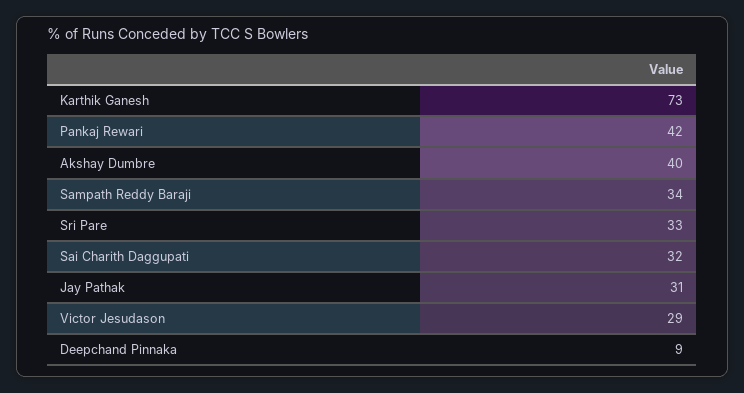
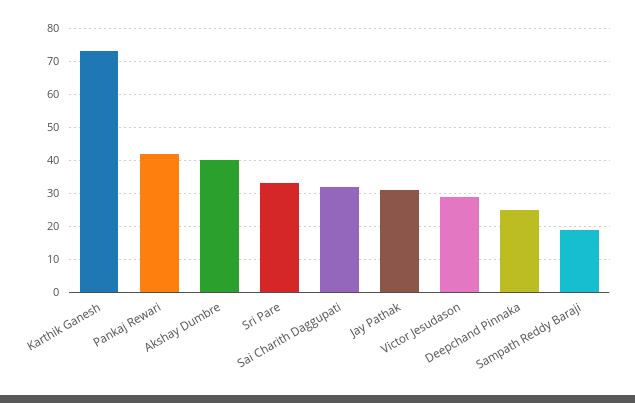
Sampath Reddy Baraji: 34 -> 20
Deepchand Pinnaka: 9 -> 25

